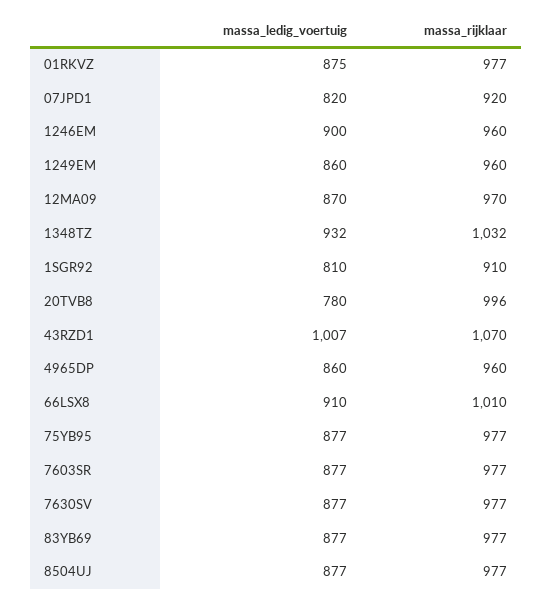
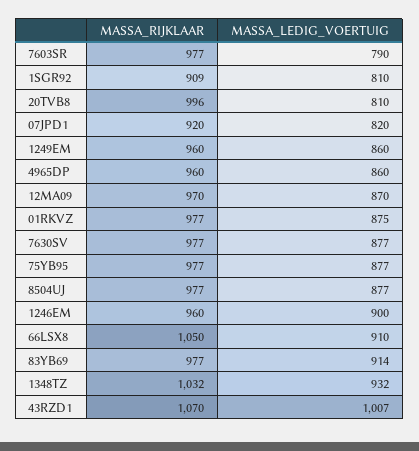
massa_rijklaar, 1SGR92: 910 -> 909
massa_ledig_voertuig, 20TVB8: 780 -> 810
massa_rijklaar, 66LSX8: 1010 -> 1050
massa_ledig_voertuig, 7603SR: 877 -> 790
massa_ledig_voertuig, 83YB69: 877 -> 914

